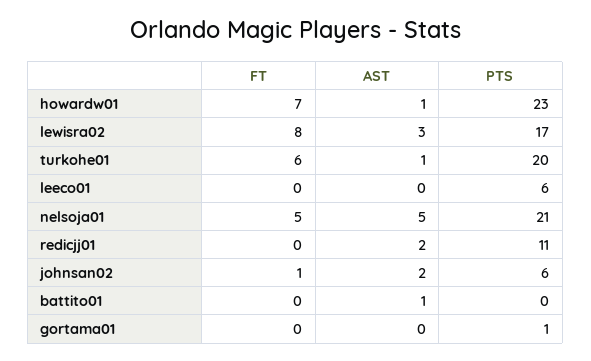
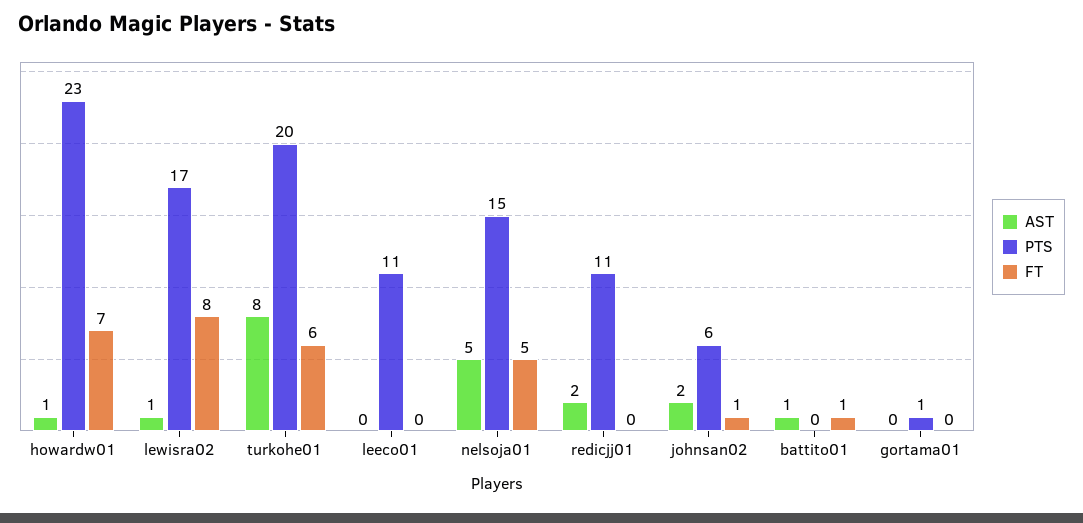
AST, lewisra02: 3 -> 1
AST, turkohe01: 1 -> 8
PTS, leeco01: 6 -> 11
PTS, nelsoja01: 21 -> 15
FT, battito01: 0 -> 1

